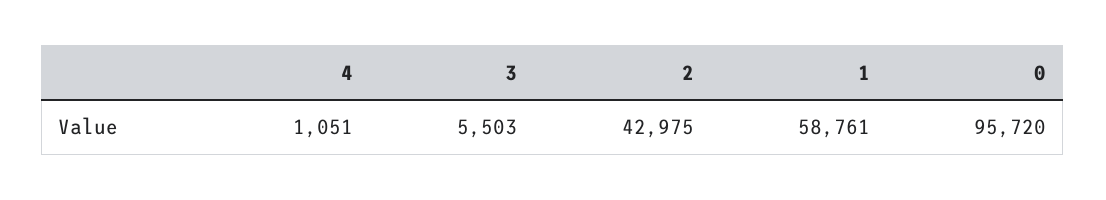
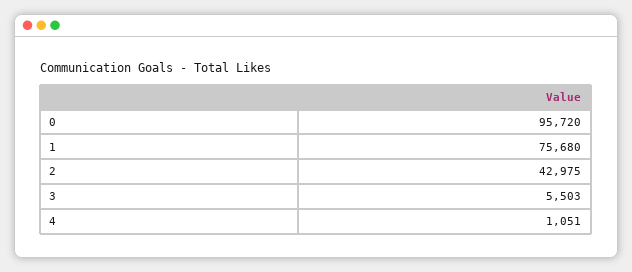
1: 58761 -> 75680

